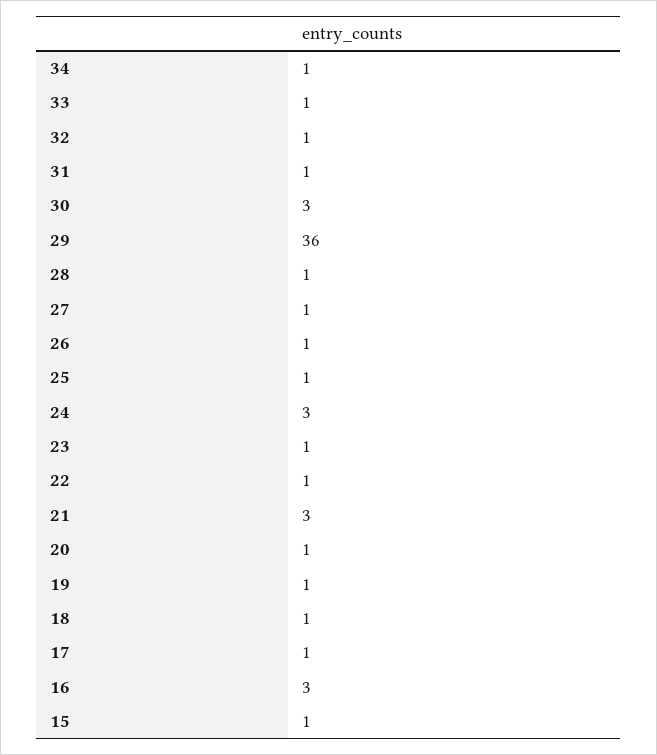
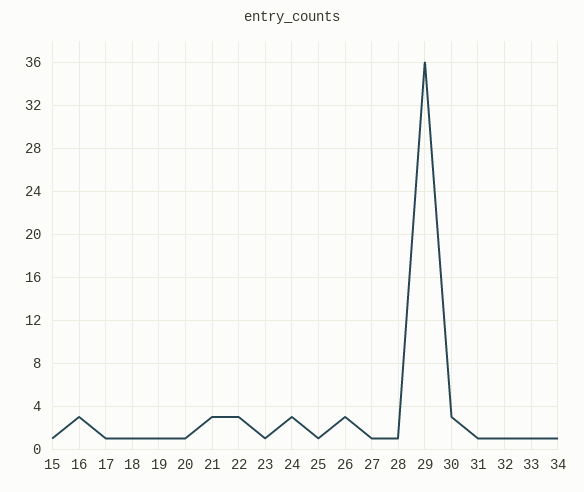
26: 1 -> 3
22: 1 -> 3

